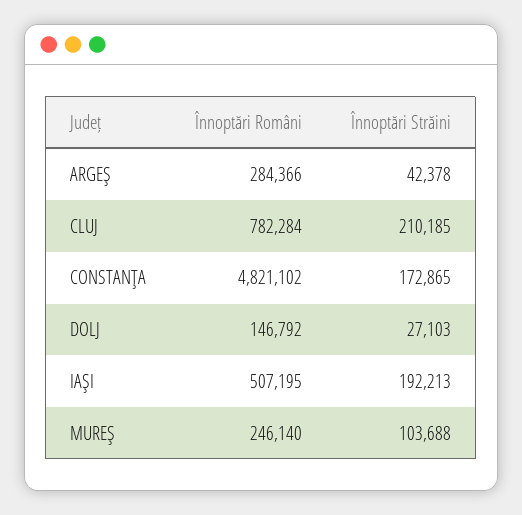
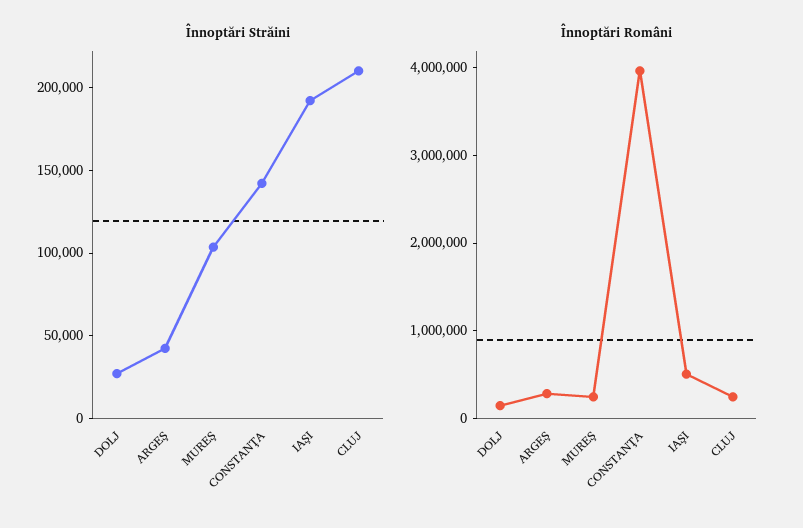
Înnoptări Români, CLUJ: 782284 -> 200000
Înnoptări Români, CONSTANŢA: 4821102 -> 4000000
Înnoptări Străini, CONSTANŢA: 172865 -> 140000

